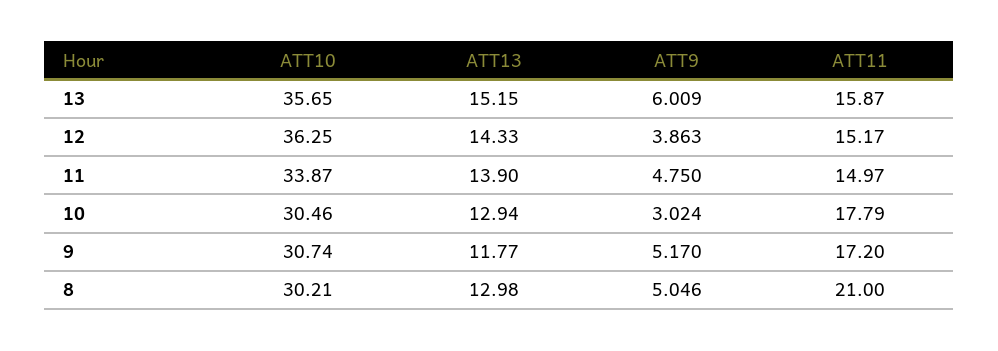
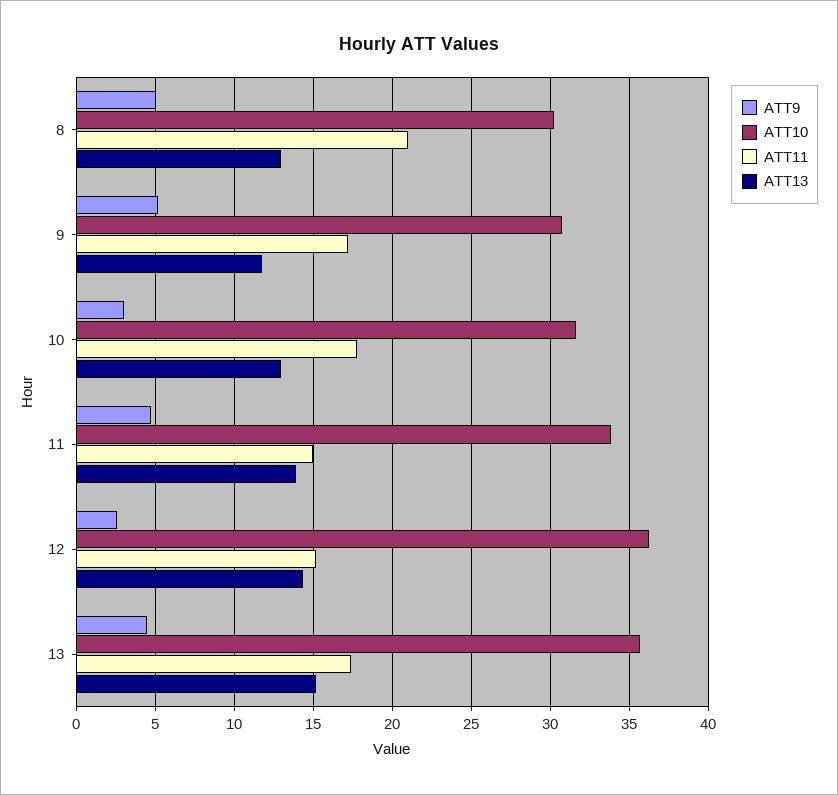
ATT9, 13: 6.009 -> 4.5
ATT11, 13: 15.87 -> 17.5
ATT9, 12: 3.863 -> 2.5
ATT10, 10: 30.46 -> 31.5

